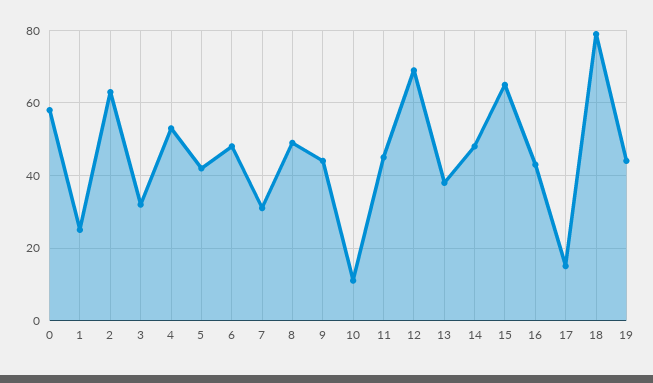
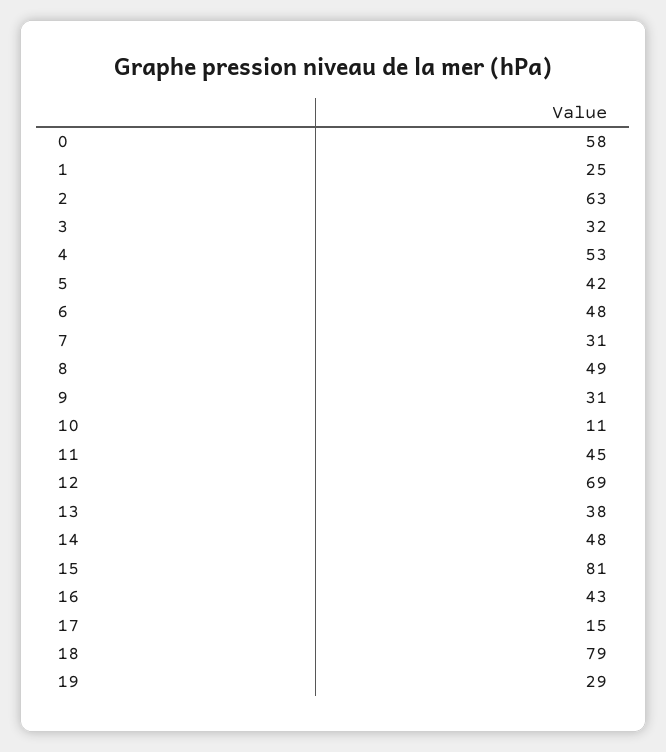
9: 45 -> 31
15: 65 -> 81
19: 45 -> 29

